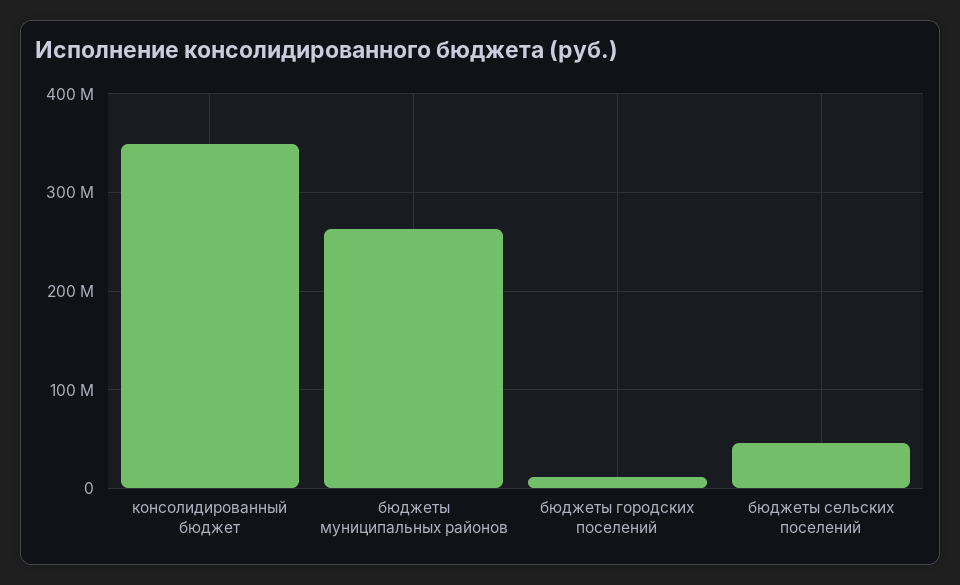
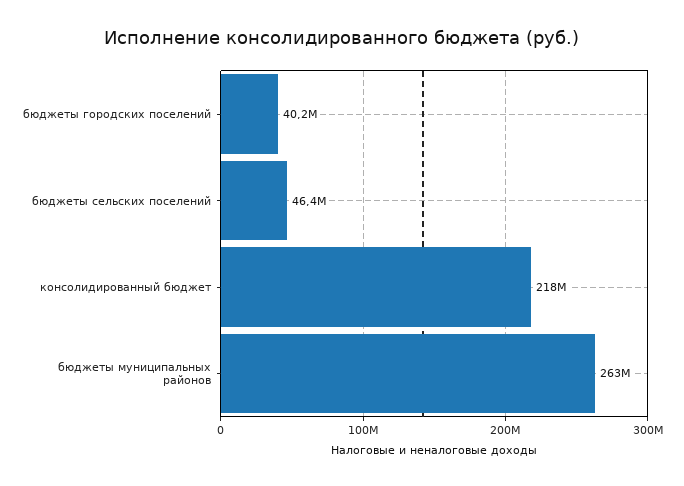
консолидированный бюджет: 350000000 -> 218000000
бюджеты городских поселений: 10000000 -> 40200000

